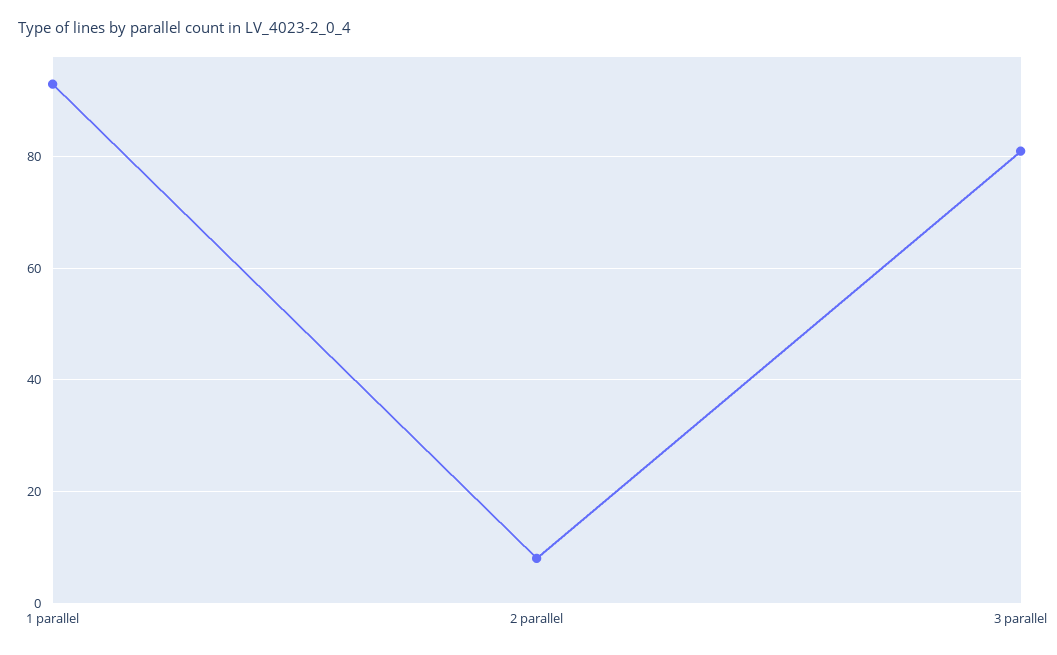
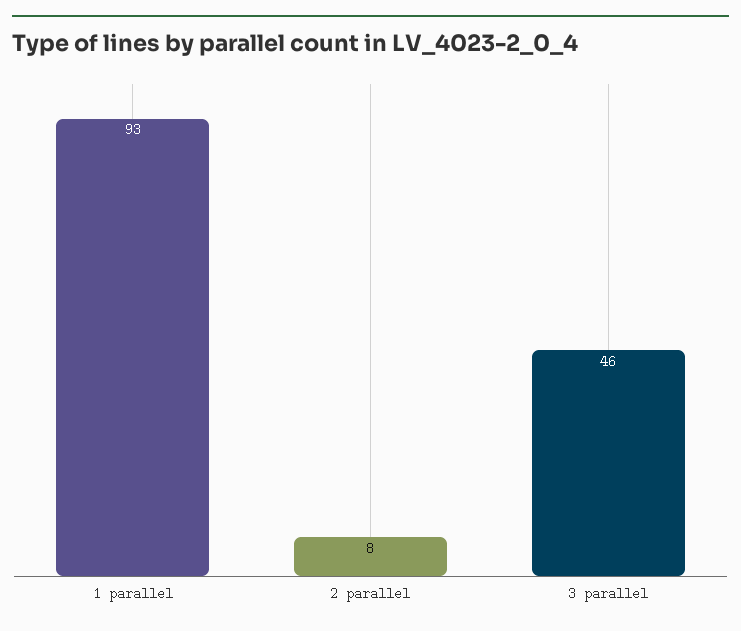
3 parallel: 80 -> 46

